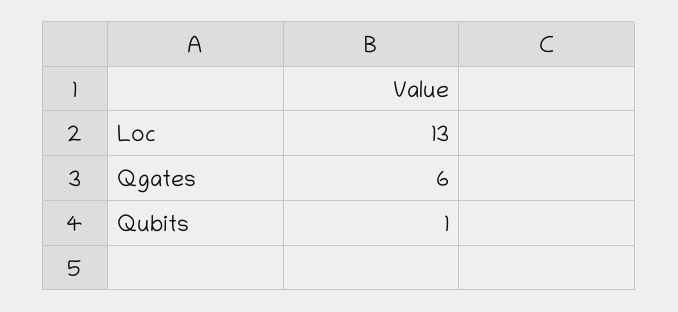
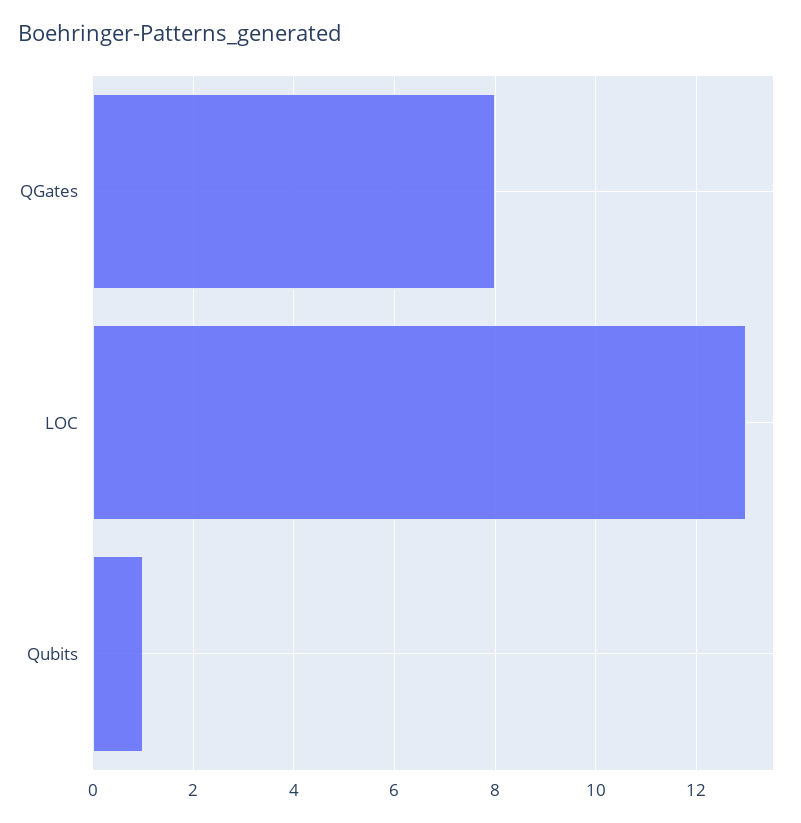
Qgates: 6 -> 8

